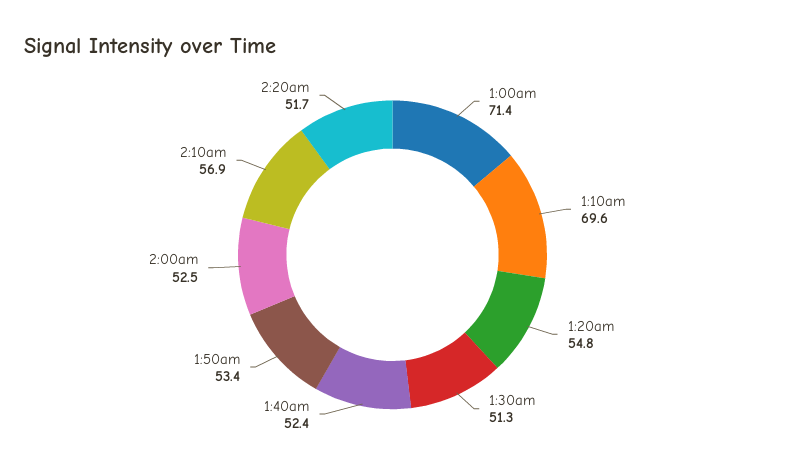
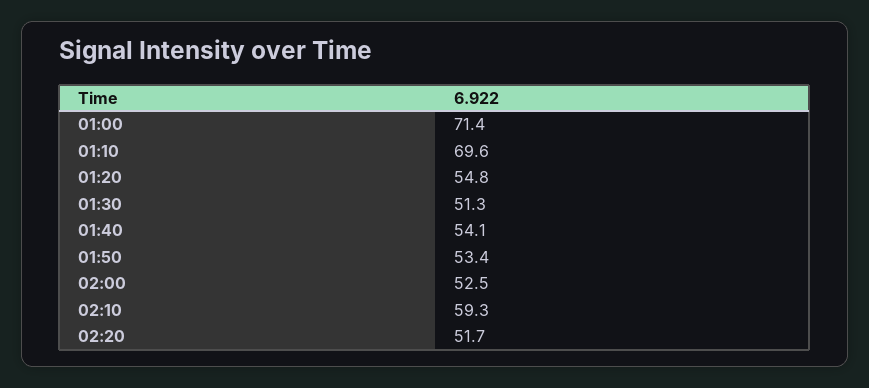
1:40am: 52.4 -> 54.1
2:10am: 56.9 -> 59.3

